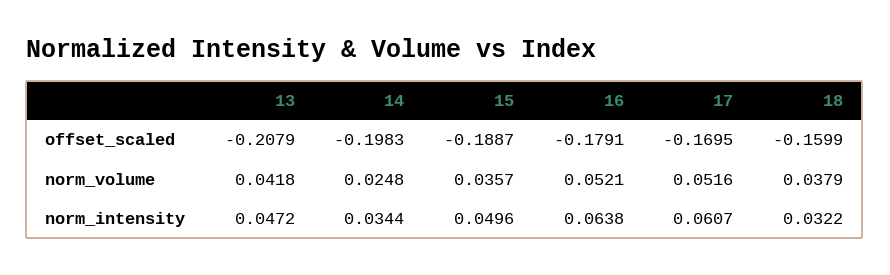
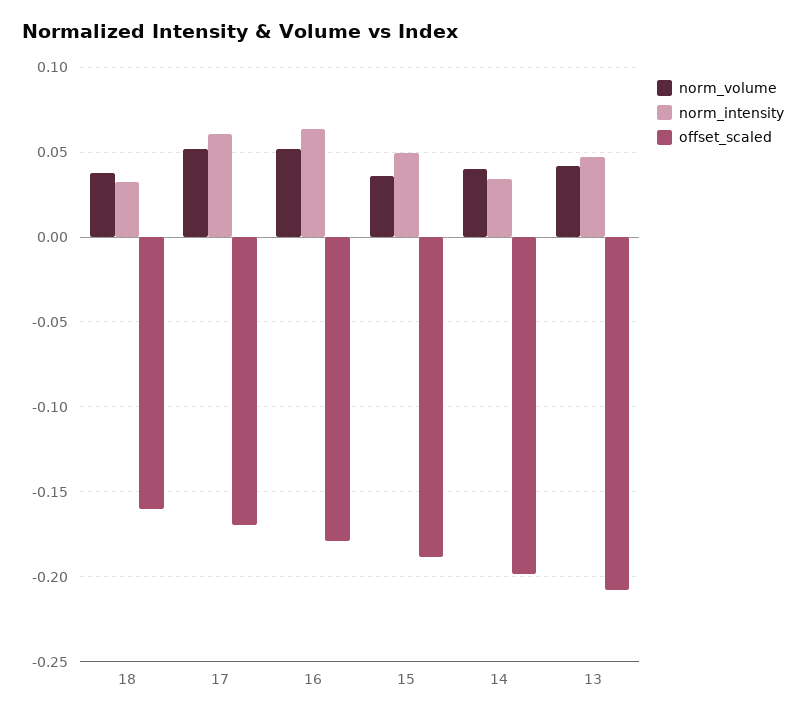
norm_volume, 14: 0.0248 -> 0.04

